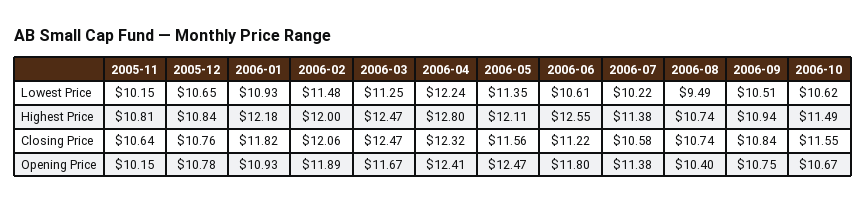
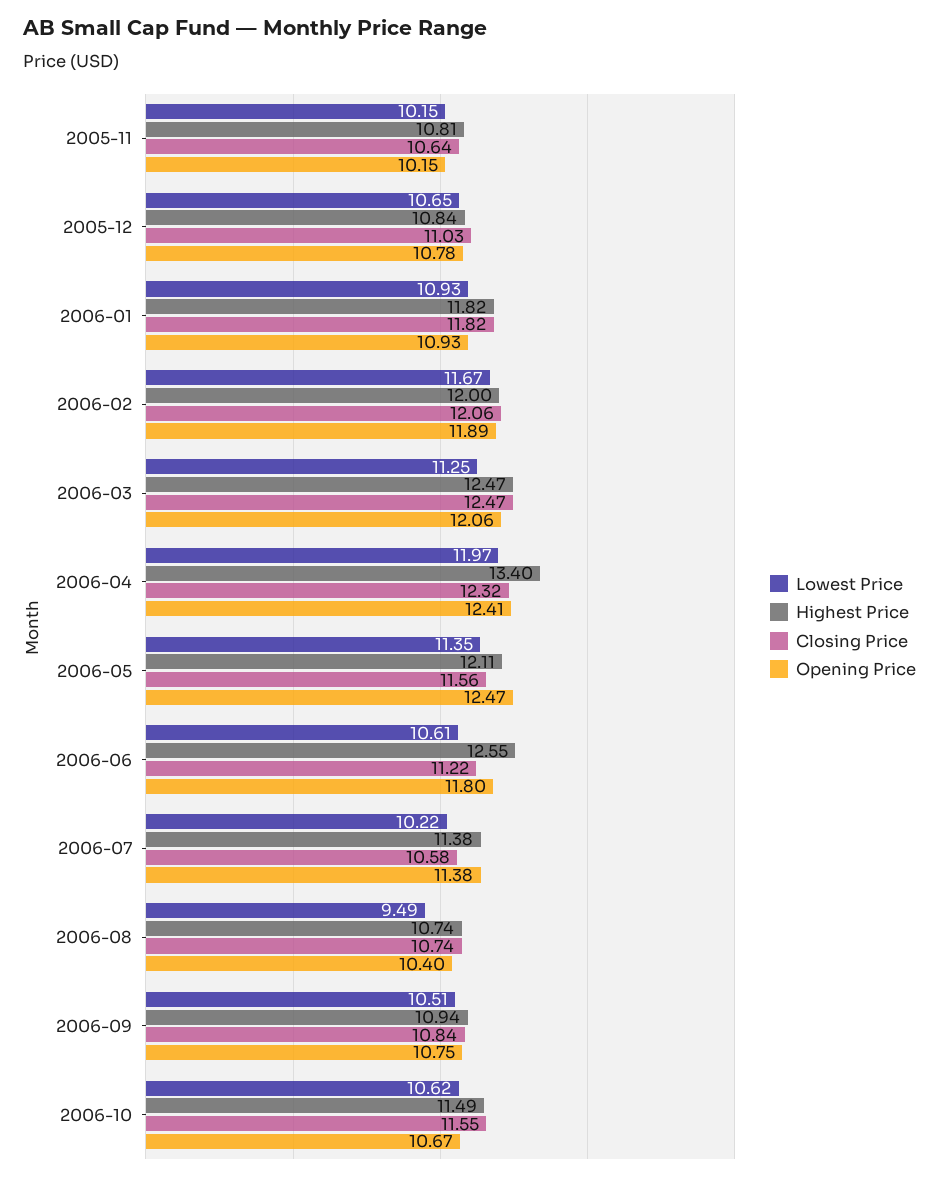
Lowest Price, 2006-02: 11.48 -> 11.67
Lowest Price, 2006-04: 12.24 -> 11.97
Highest Price, 2006-01: 12.18 -> 11.82
Highest Price, 2006-04: 12.8 -> 13.4
Closing Price, 2005-12: 10.76 -> 11.03
Opening Price, 2006-03: 11.67 -> 12.06

